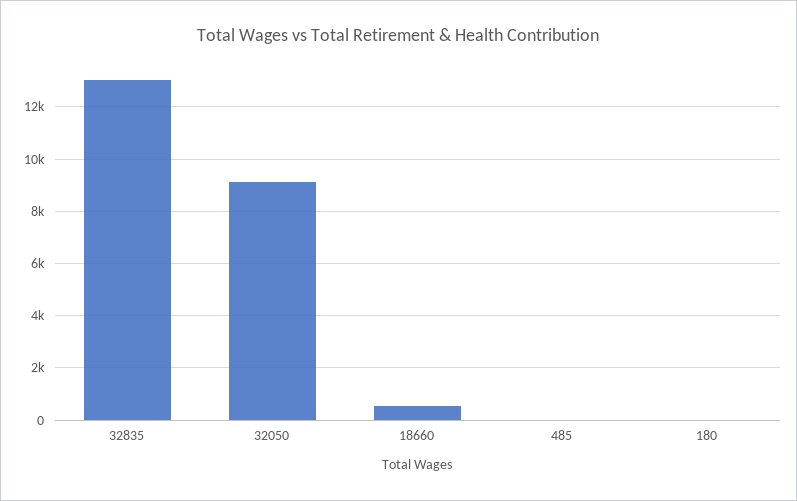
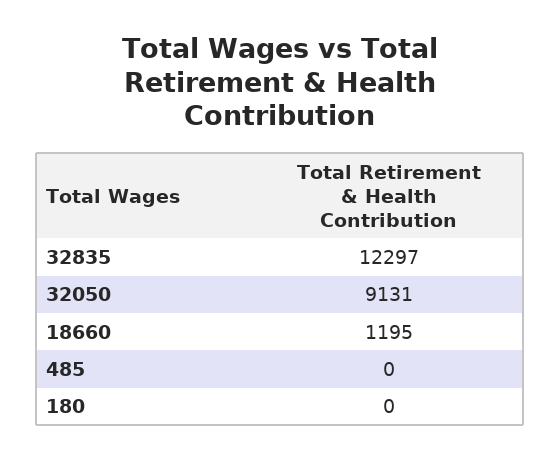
32835: 13000 -> 12297
18660: 500 -> 1195

